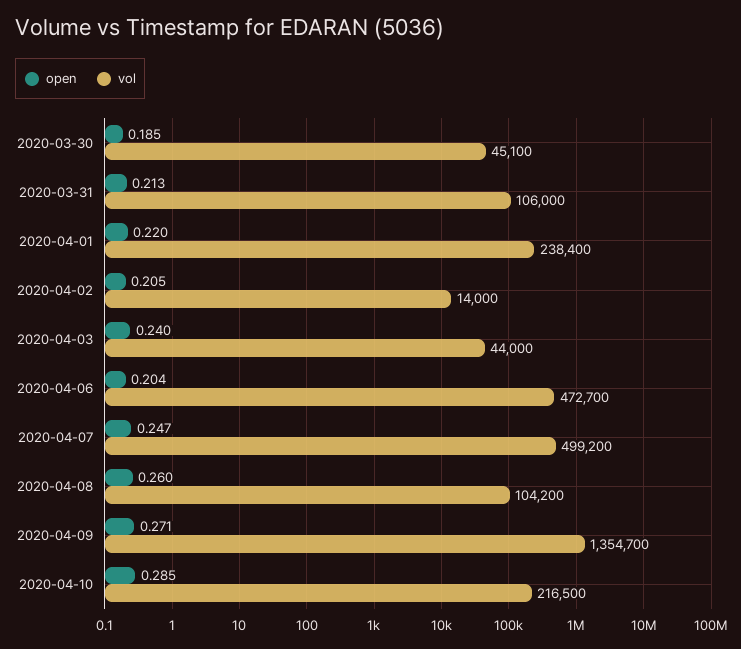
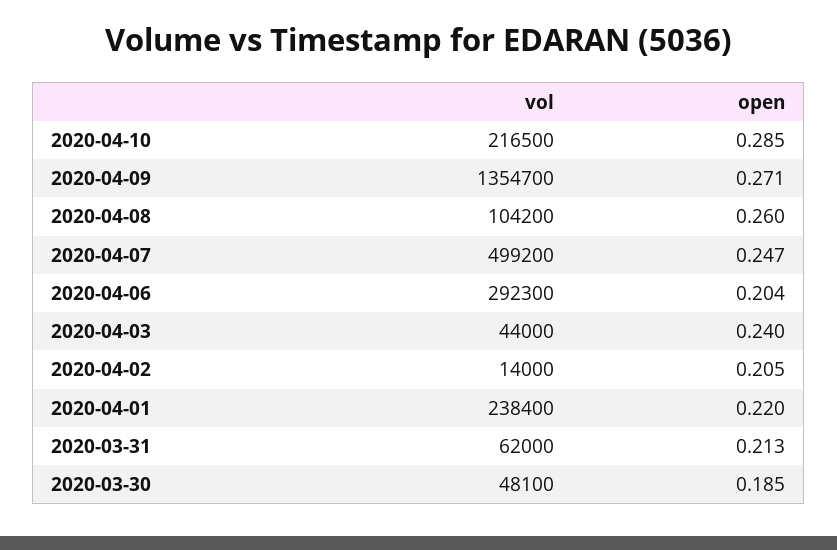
vol, 2020-03-30: 45100 -> 48100
vol, 2020-03-31: 106000 -> 62000
vol, 2020-04-06: 472700 -> 292300

